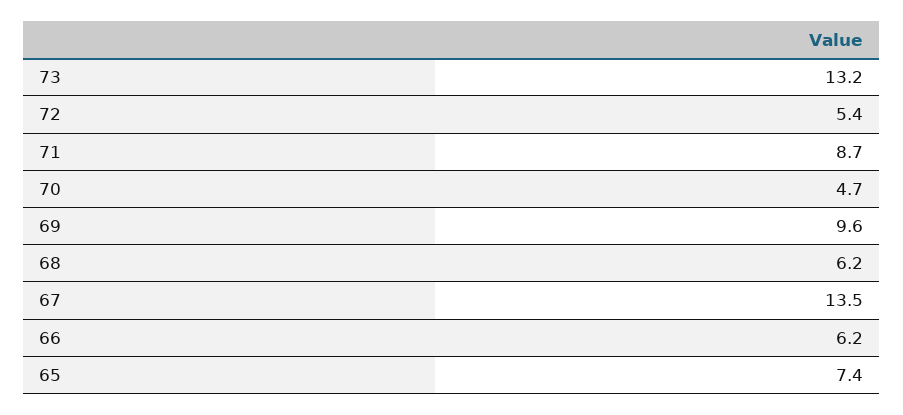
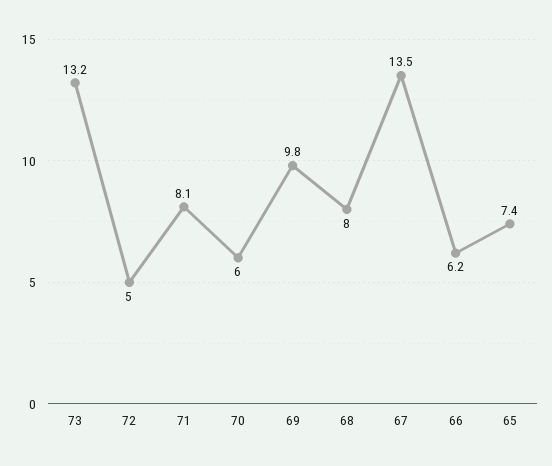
72: 5.4 -> 5
71: 8.7 -> 8.1
70: 4.7 -> 6
69: 9.6 -> 9.8
68: 6.2 -> 8

